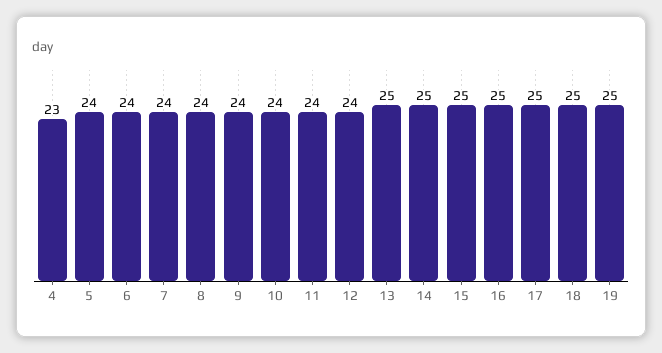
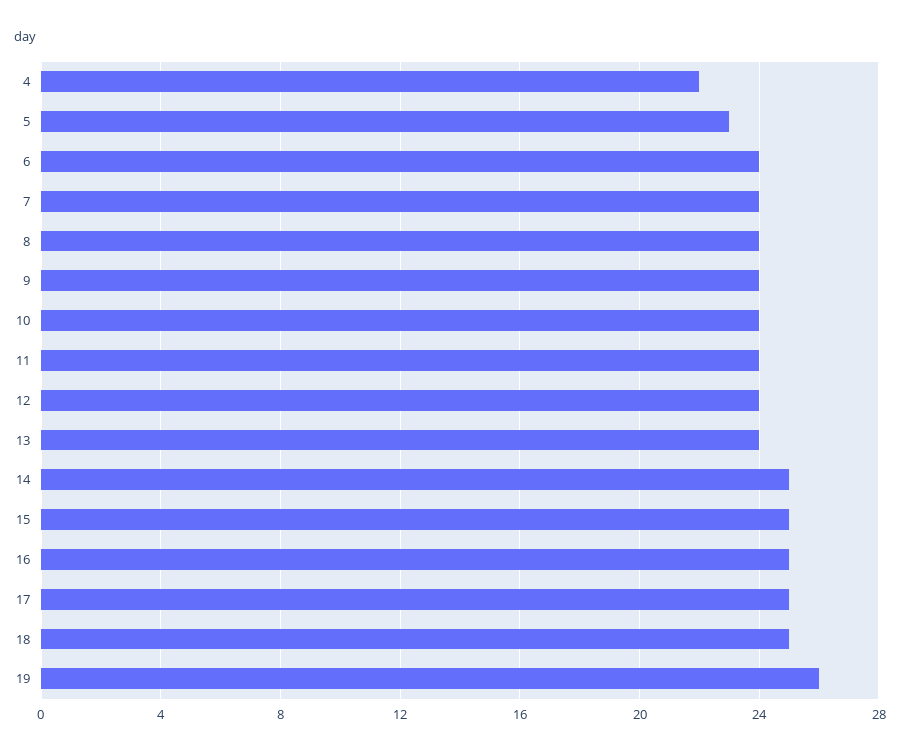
4: 23 -> 22
5: 24 -> 23
13: 25 -> 24
19: 25 -> 26

